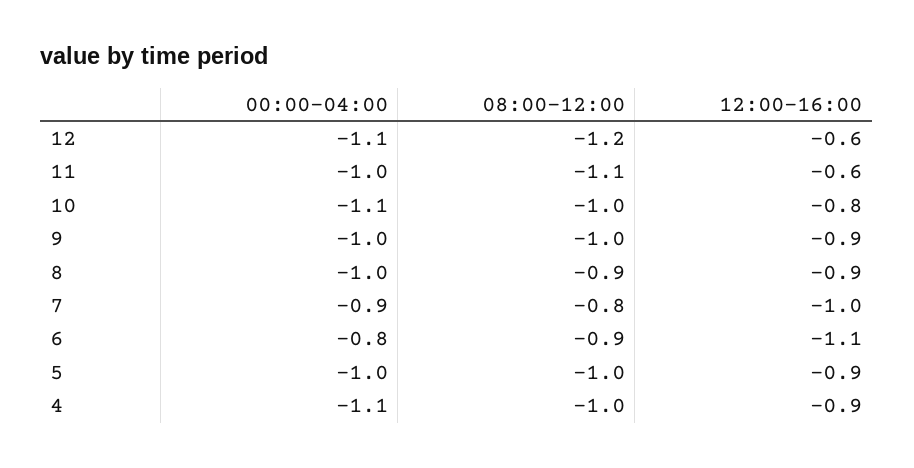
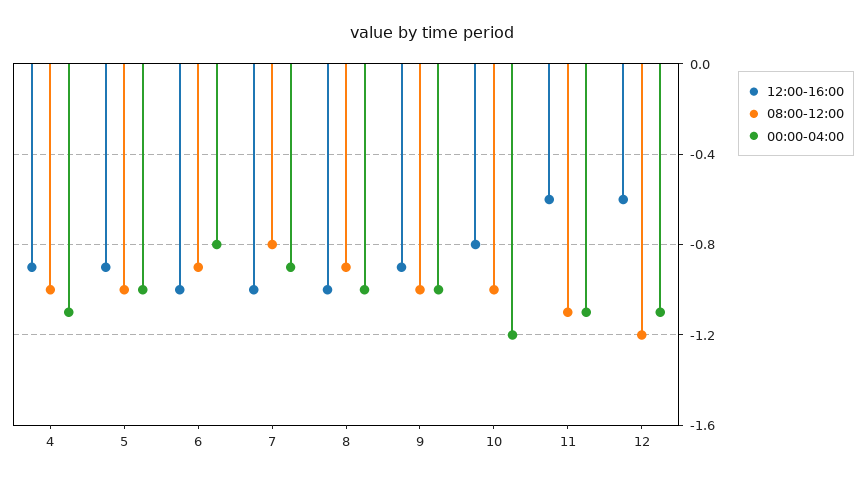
00:00-04:00, 11: -1 -> -1.1
00:00-04:00, 10: -1.1 -> -1.2
12:00-16:00, 8: -0.9 -> -1
12:00-16:00, 6: -1.1 -> -1

